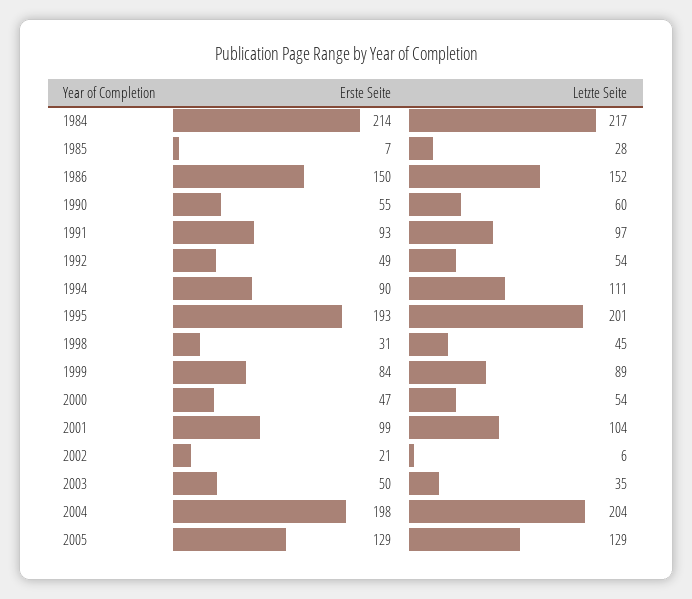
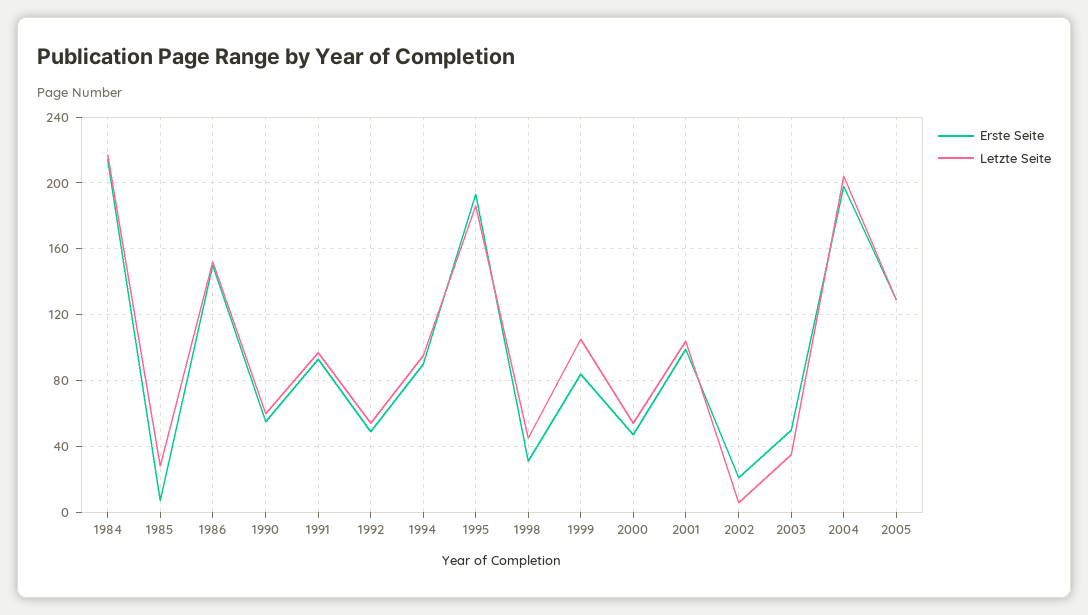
Letzte Seite, 1994: 111 -> 95
Letzte Seite, 1995: 201 -> 185
Letzte Seite, 1999: 89 -> 105

